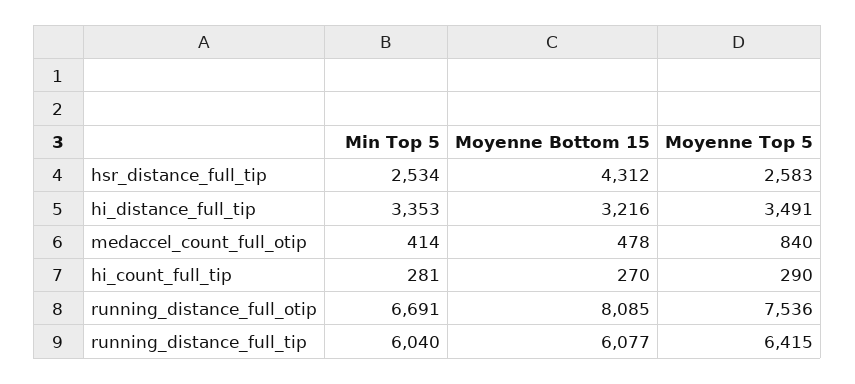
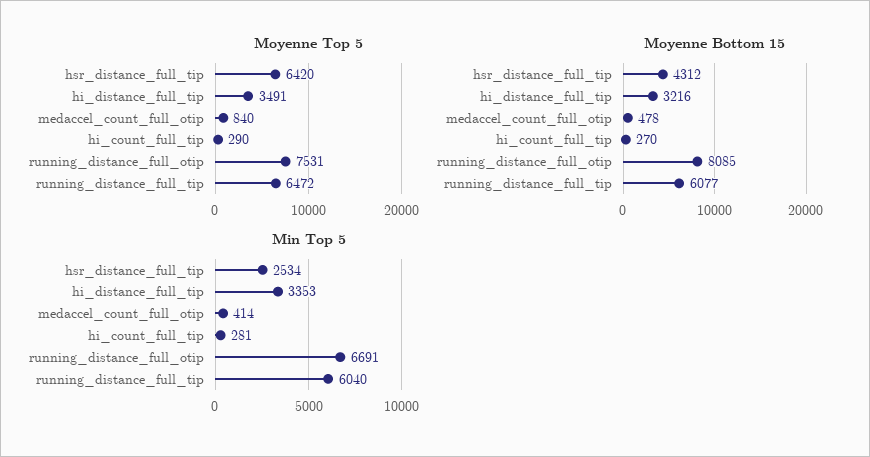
Moyenne Top 5, hsr_distance_full_tip: 2583 -> 6420
Moyenne Top 5, running_distance_full_otip: 7536 -> 7531
Moyenne Top 5, running_distance_full_tip: 6415 -> 6472

